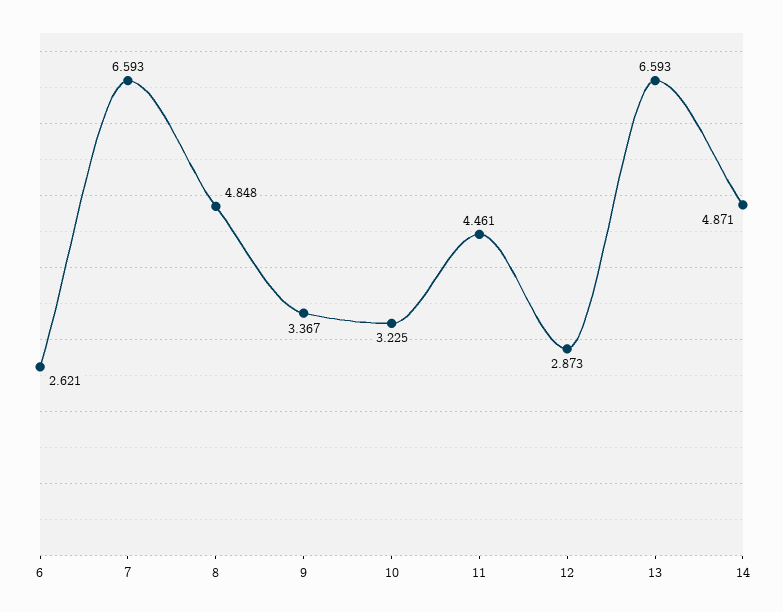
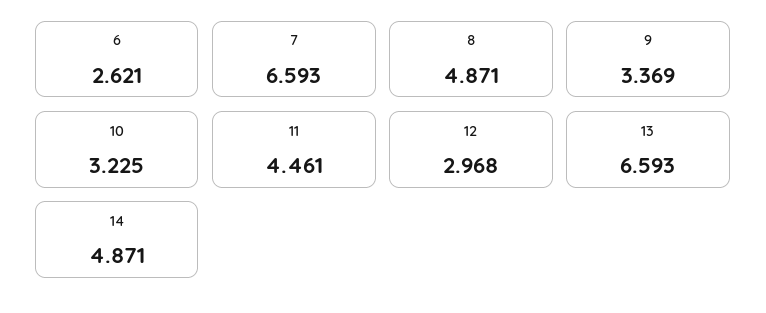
8: 4.848 -> 4.871
9: 3.367 -> 3.369
12: 2.873 -> 2.968

